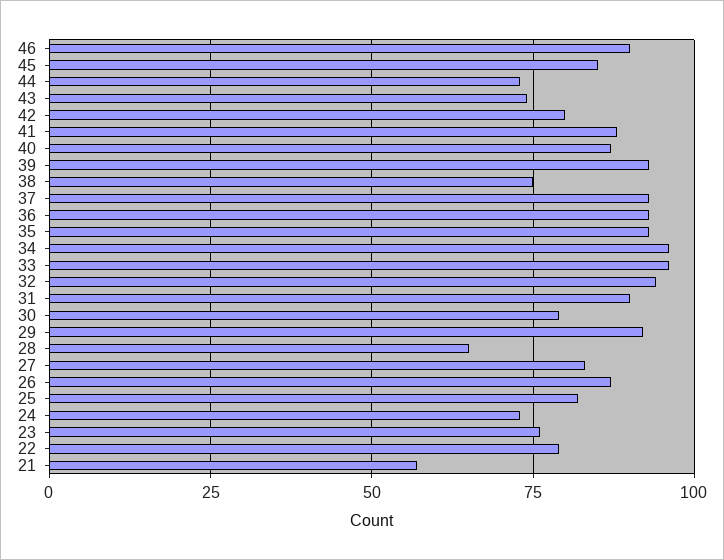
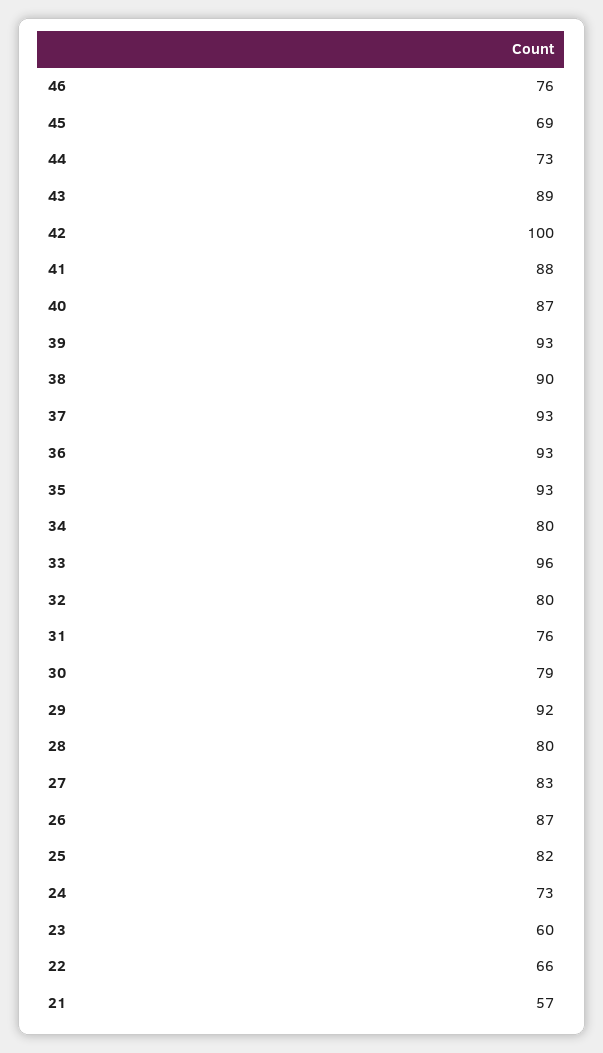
46: 90 -> 76
45: 85 -> 69
43: 75 -> 89
42: 80 -> 100
38: 75 -> 90
34: 95 -> 80
32: 95 -> 80
31: 90 -> 76
28: 65 -> 80
23: 75 -> 60
22: 80 -> 66

